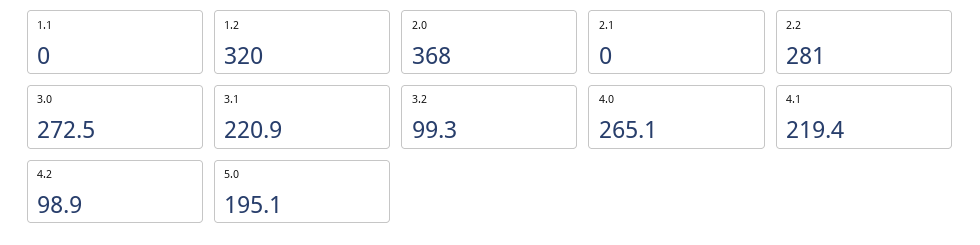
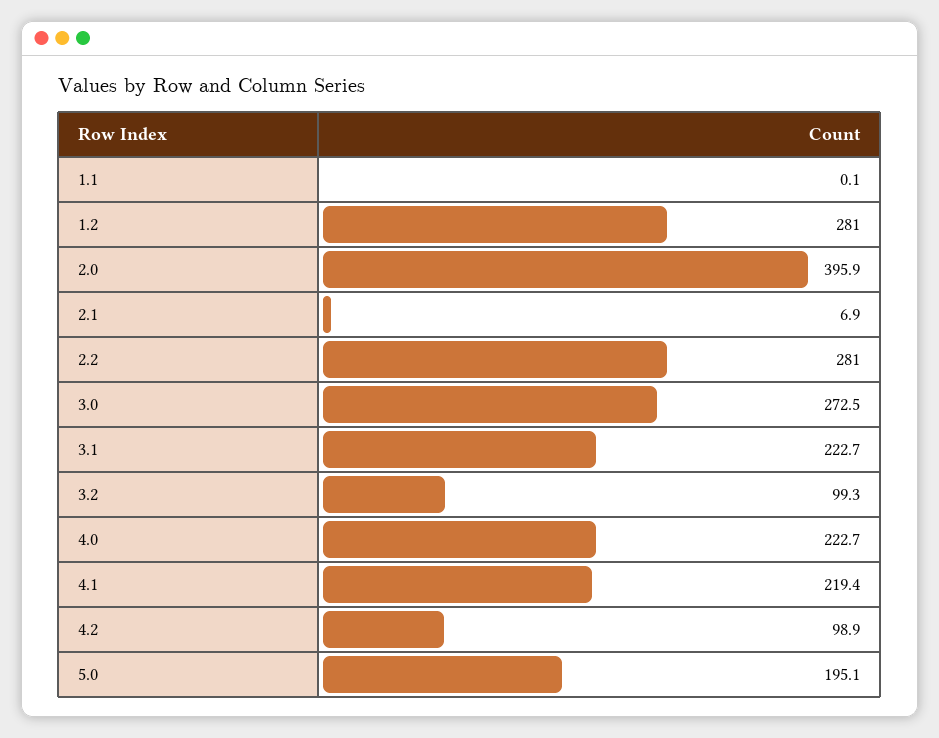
1.1: 0 -> 0.1
1.2: 320 -> 281
2.0: 368 -> 395.9
2.1: 0 -> 6.9
3.1: 220.9 -> 222.7
4.0: 265.1 -> 222.7

